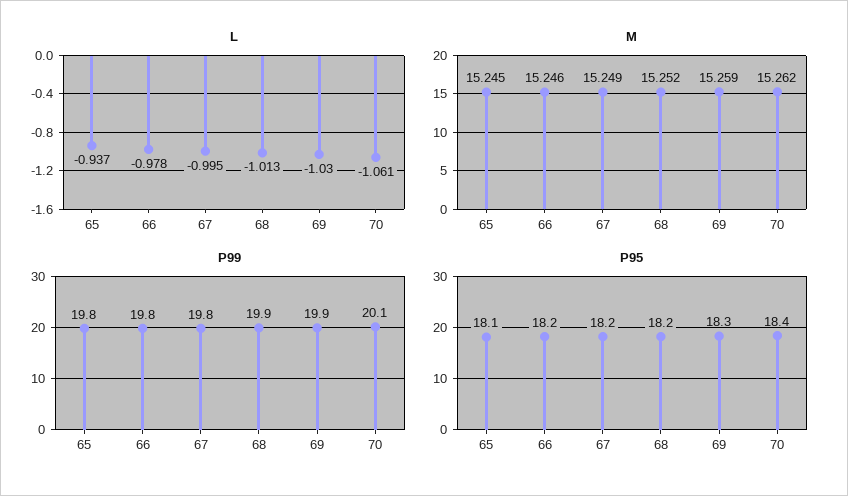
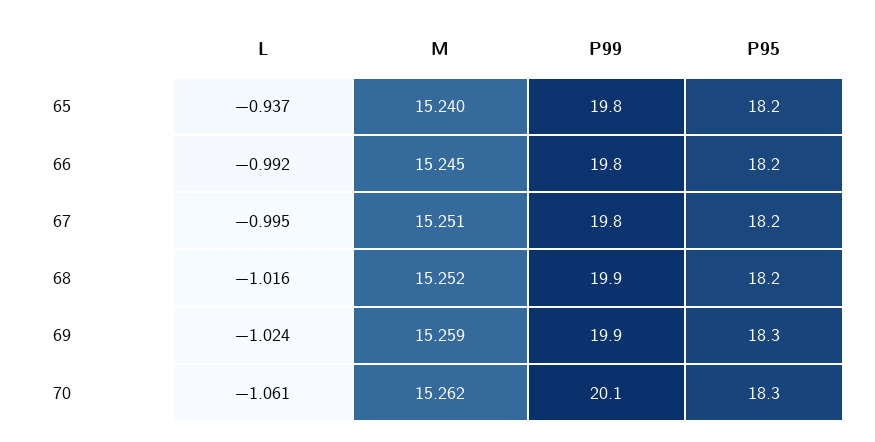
L, 66: -0.978 -> -0.992
L, 68: -1.013 -> -1.016
L, 69: -1.03 -> -1.024
M, 65: 15.245 -> 15.24
M, 66: 15.246 -> 15.245
M, 67: 15.249 -> 15.251
P95, 65: 18.1 -> 18.2
P95, 70: 18.4 -> 18.3

